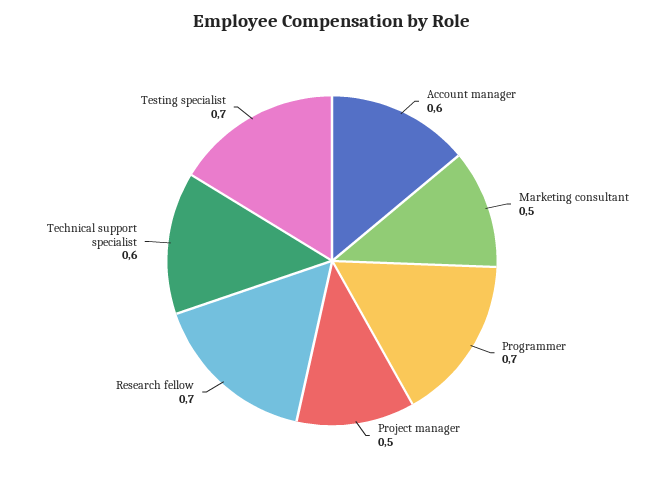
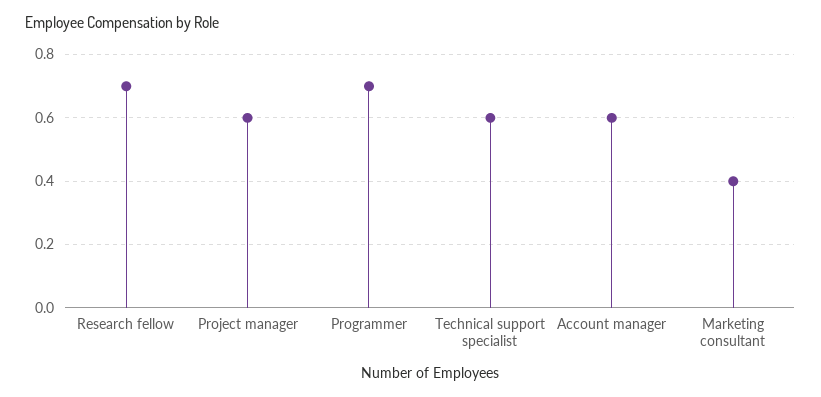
Marketing consultant: 0.5 -> 0.4
Project manager: 0.5 -> 0.6
Testing specialist: 0.7 -> none

